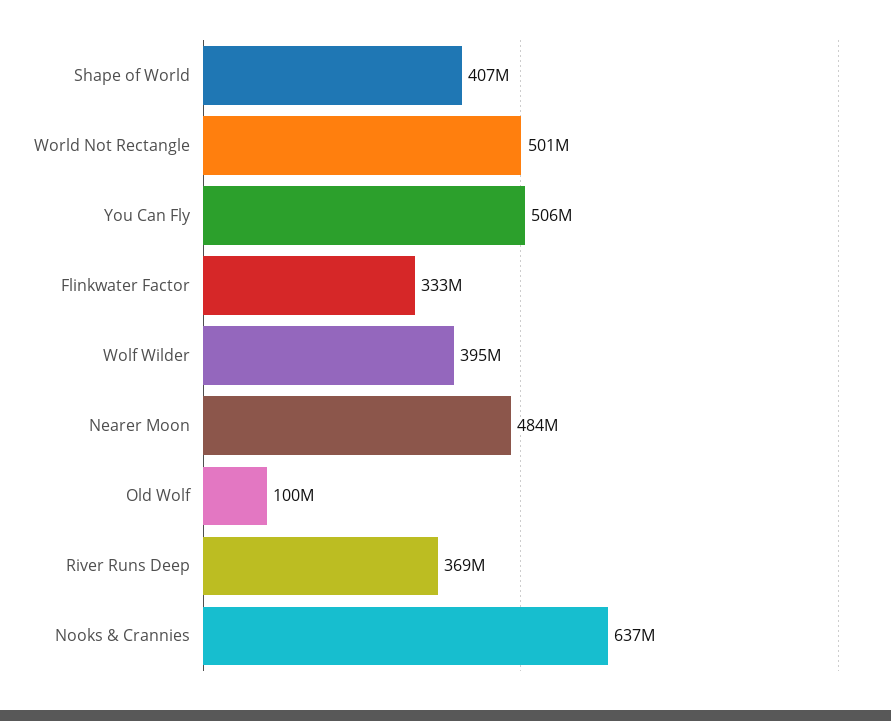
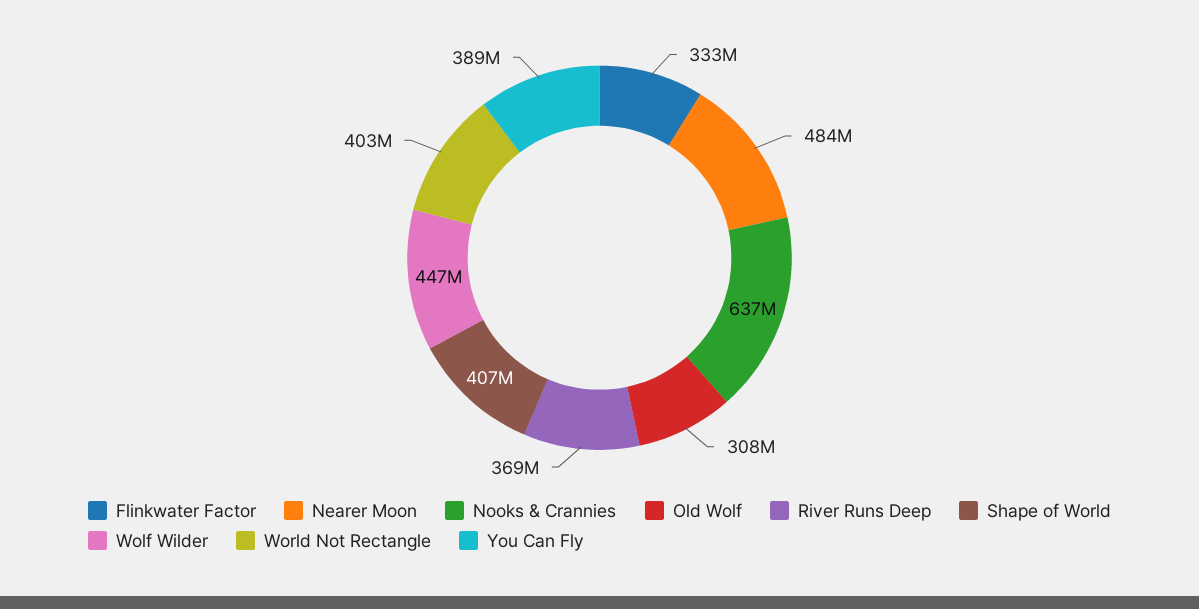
World Not Rectangle: 501000000 -> 403000000
You Can Fly: 506000000 -> 389000000
Wolf Wilder: 395000000 -> 447000000
Old Wolf: 100000000 -> 308000000

